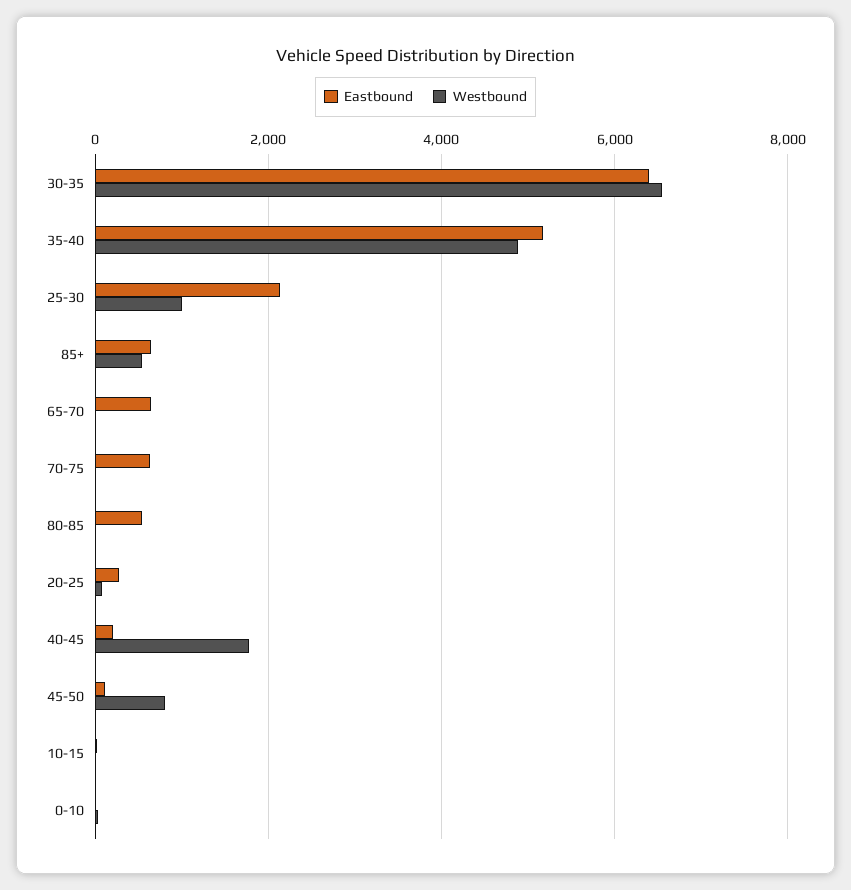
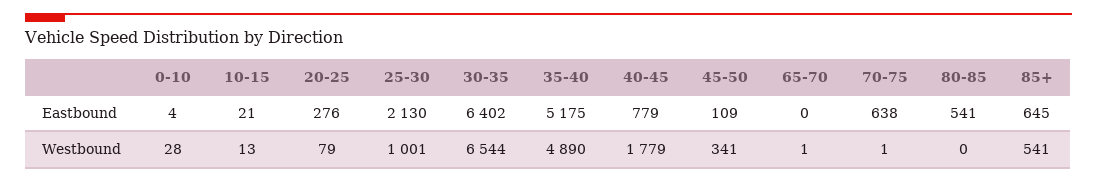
Eastbound, 65-70: 600 -> 0
Eastbound, 40-45: 200 -> 779
Westbound, 45-50: 800 -> 341

